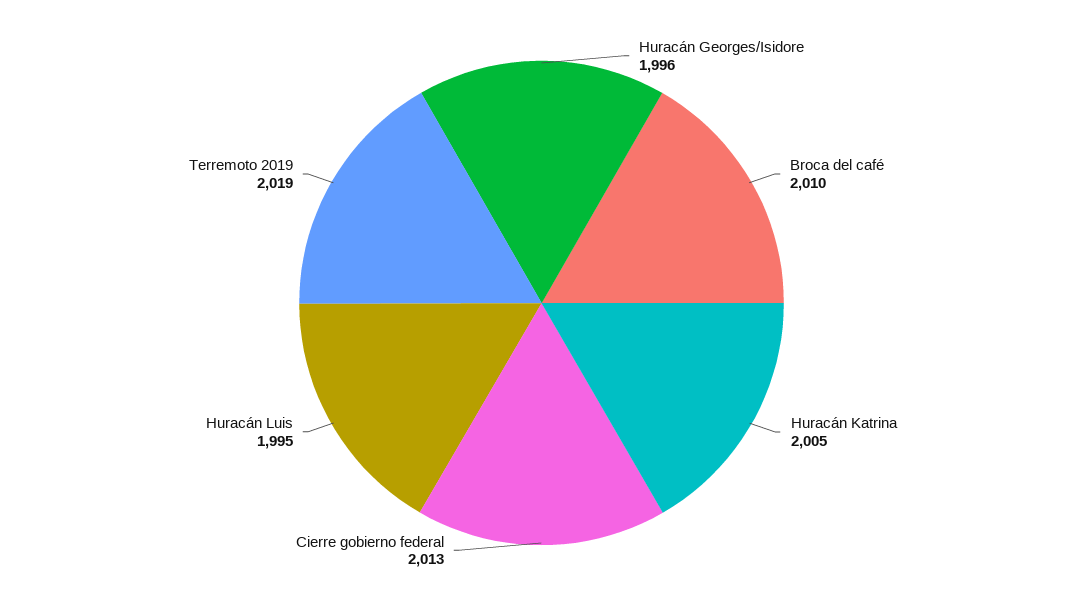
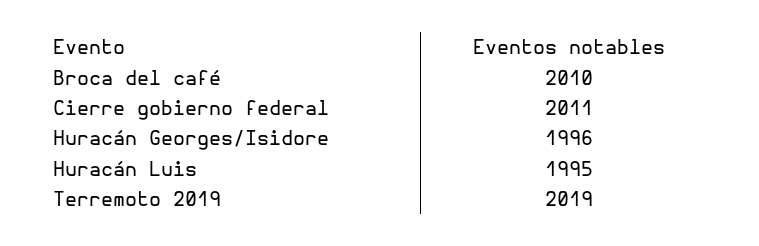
Huracán Katrina: 2005 -> none
Cierre gobierno federal: 2013 -> 2011

